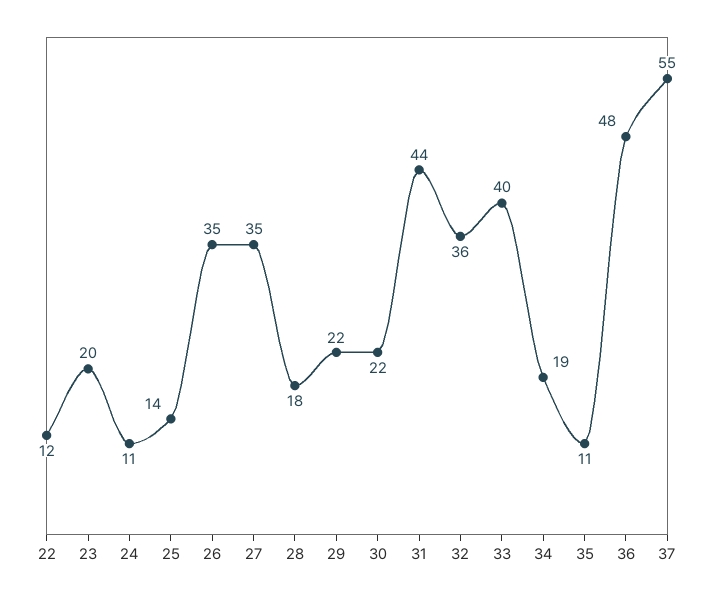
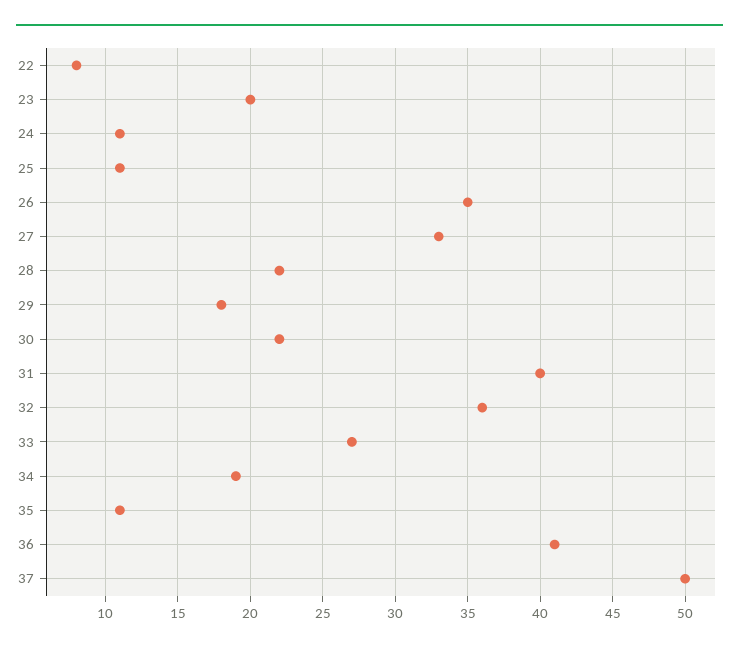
22: 12 -> 8
25: 14 -> 11
27: 35 -> 33
28: 18 -> 22
29: 22 -> 18
31: 44 -> 40
33: 40 -> 27
36: 48 -> 41
37: 55 -> 50

